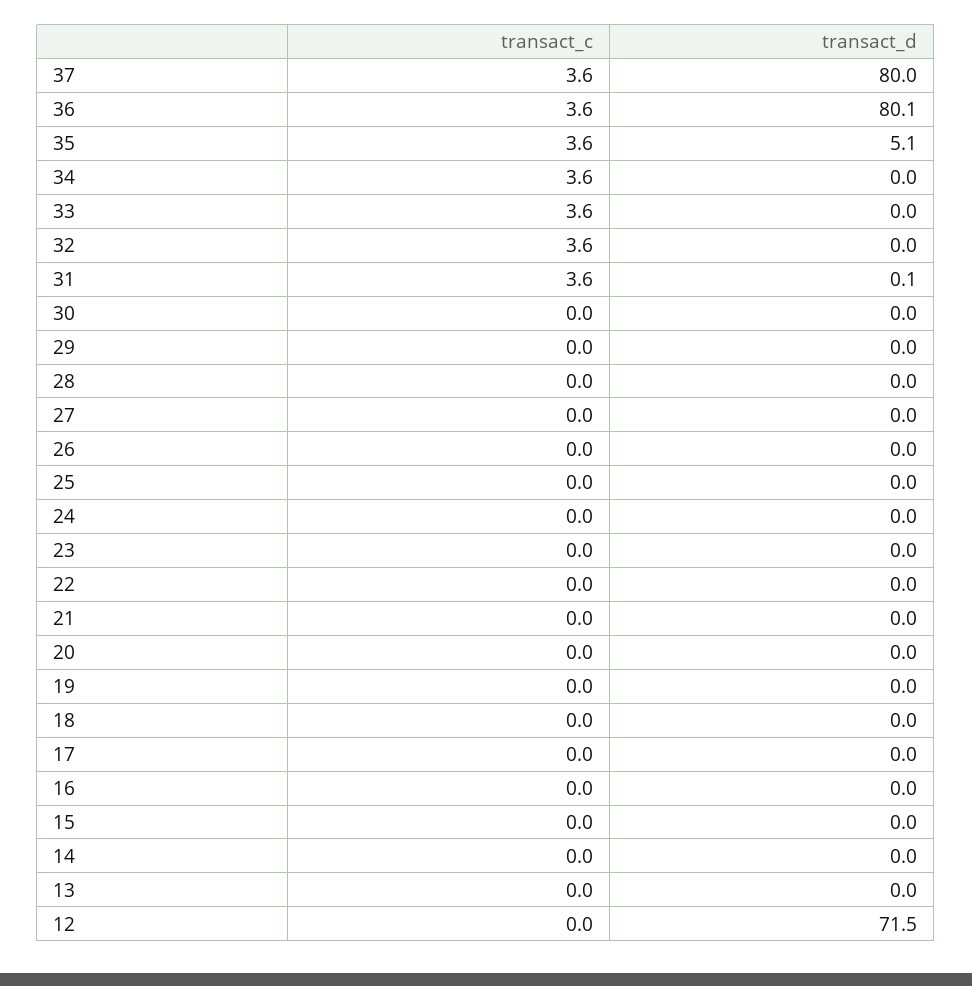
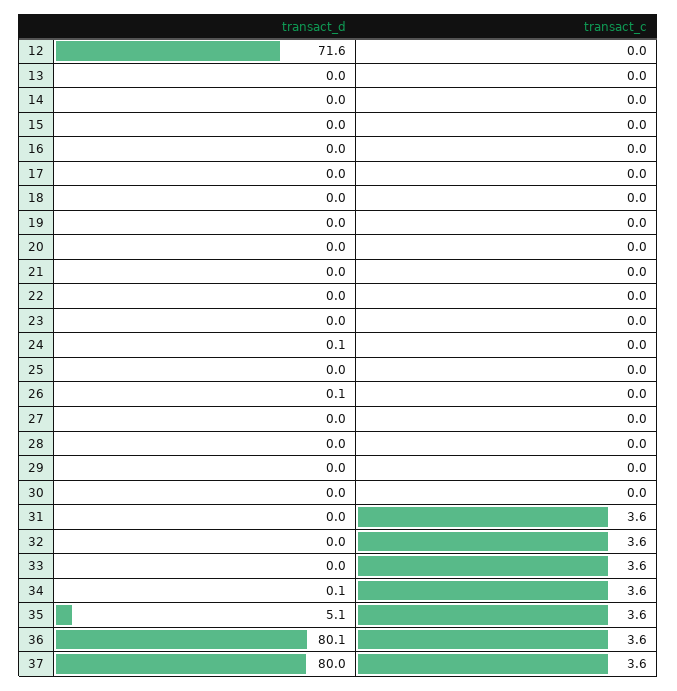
transact_d, 34: 0 -> 0.1
transact_d, 31: 0.1 -> 0
transact_d, 26: 0 -> 0.1
transact_d, 24: 0 -> 0.1
transact_d, 12: 71.5 -> 71.6

